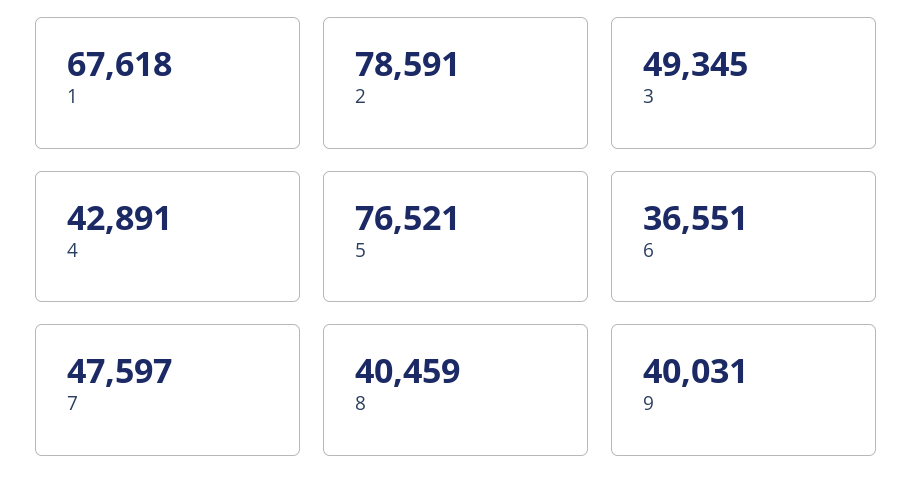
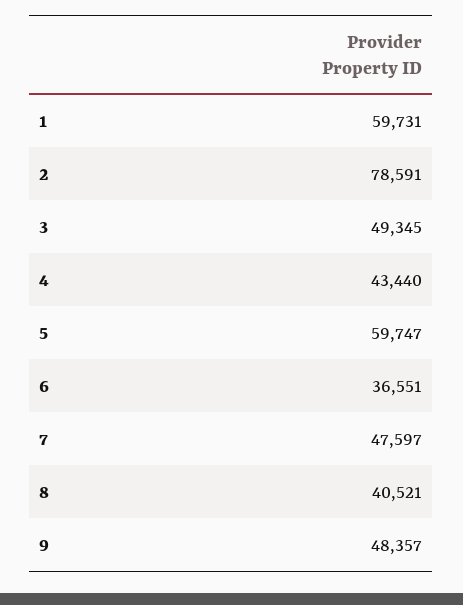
1: 67618 -> 59731
4: 42891 -> 43440
5: 76521 -> 59747
8: 40459 -> 40521
9: 40031 -> 48357

